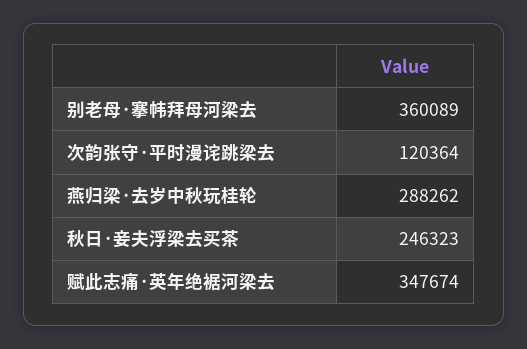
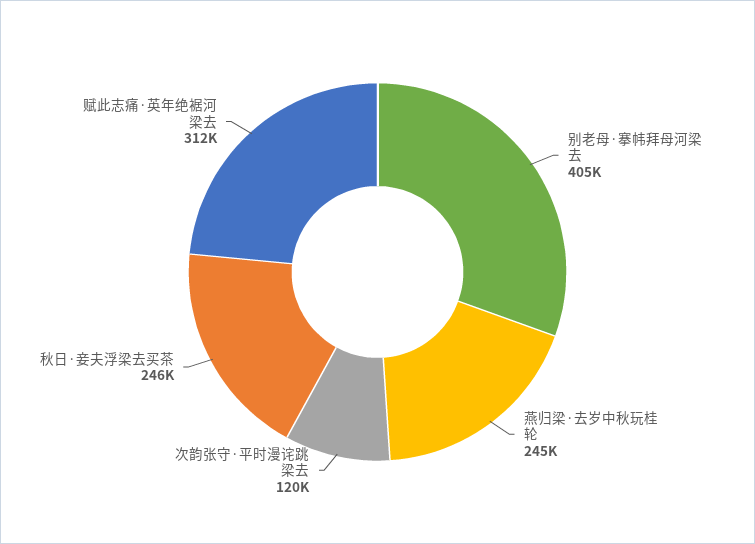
别老母·搴帏拜母河梁去: 360089 -> 405000
燕归梁·去岁中秋玩桂轮: 288262 -> 245000
赋此志痛·英年绝裾河梁去: 347674 -> 312000

